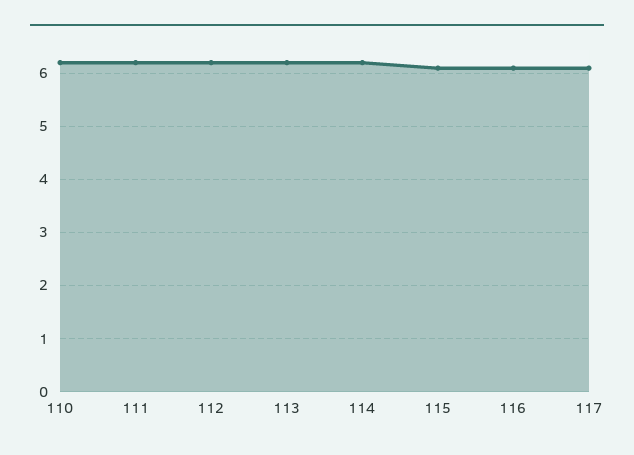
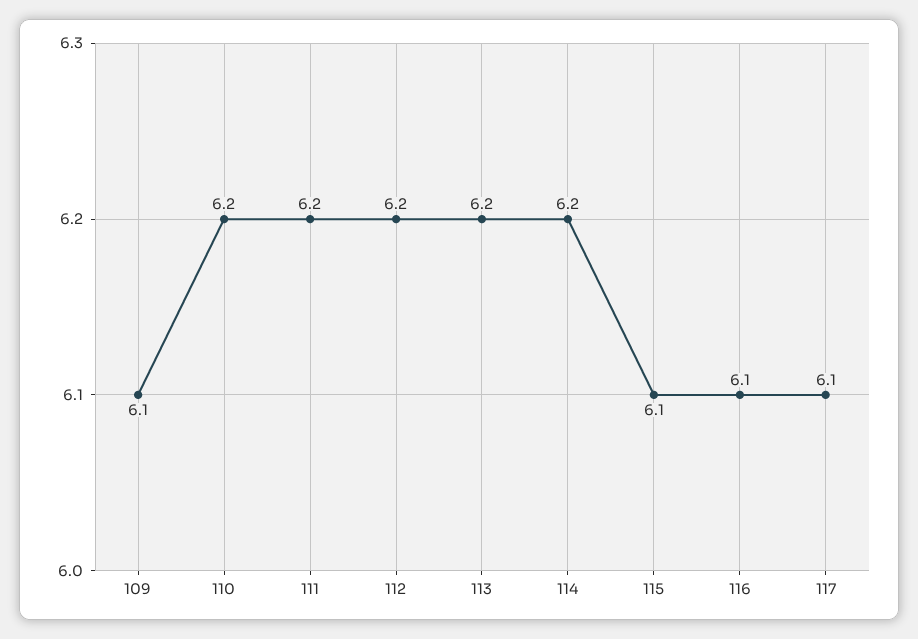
109: none -> 6.1

